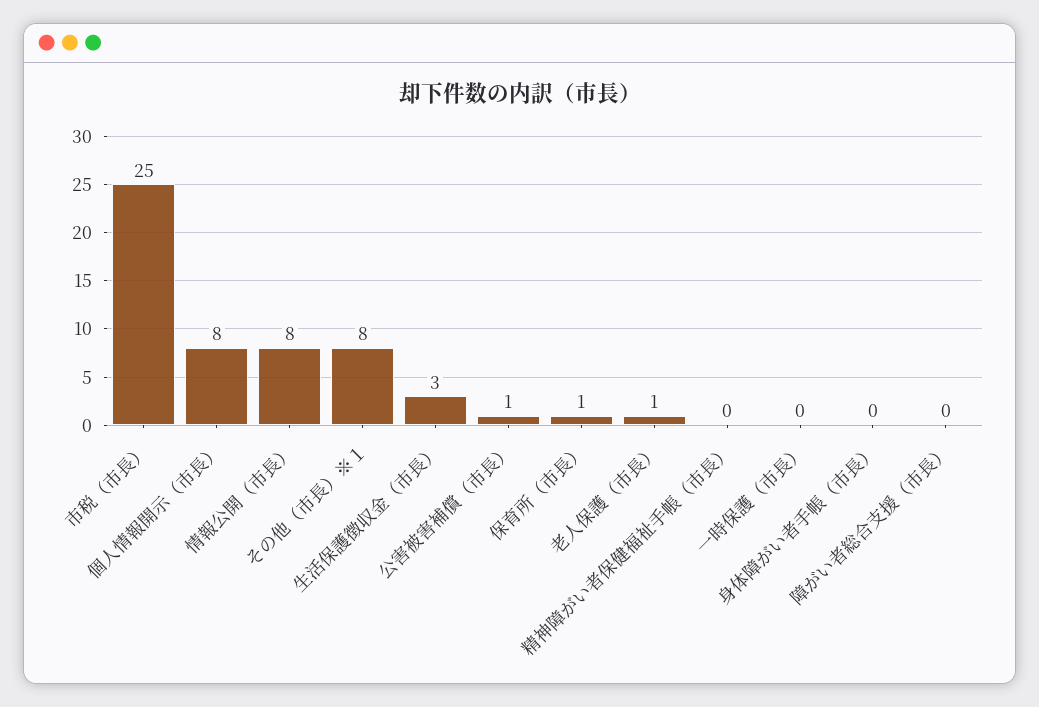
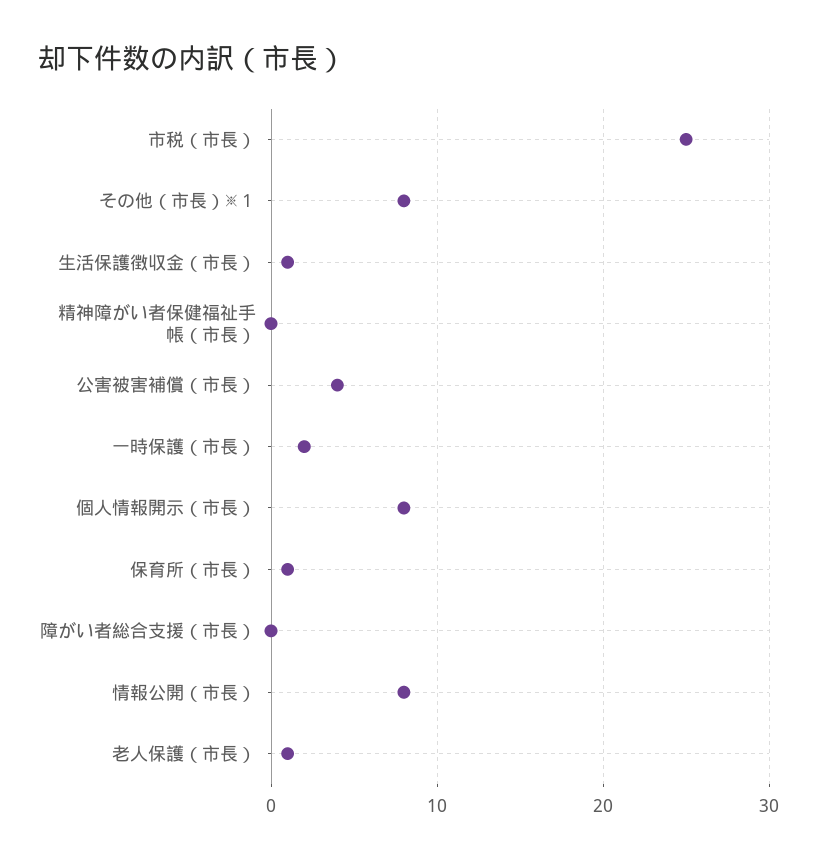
生活保護徴収金（市長）: 3 -> 1
公害被害補償（市長）: 1 -> 4
一時保護（市長）: 0 -> 2
身体障がい者手帳（市長）: 0 -> none

